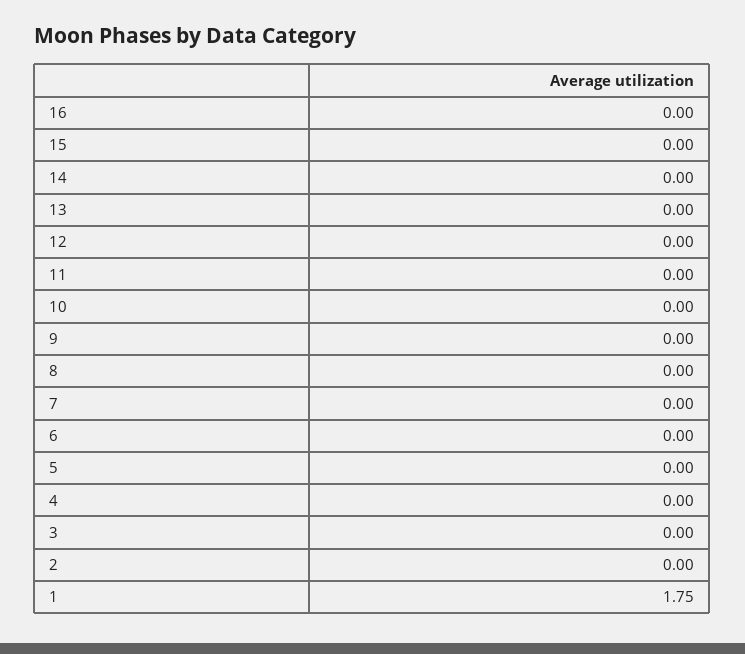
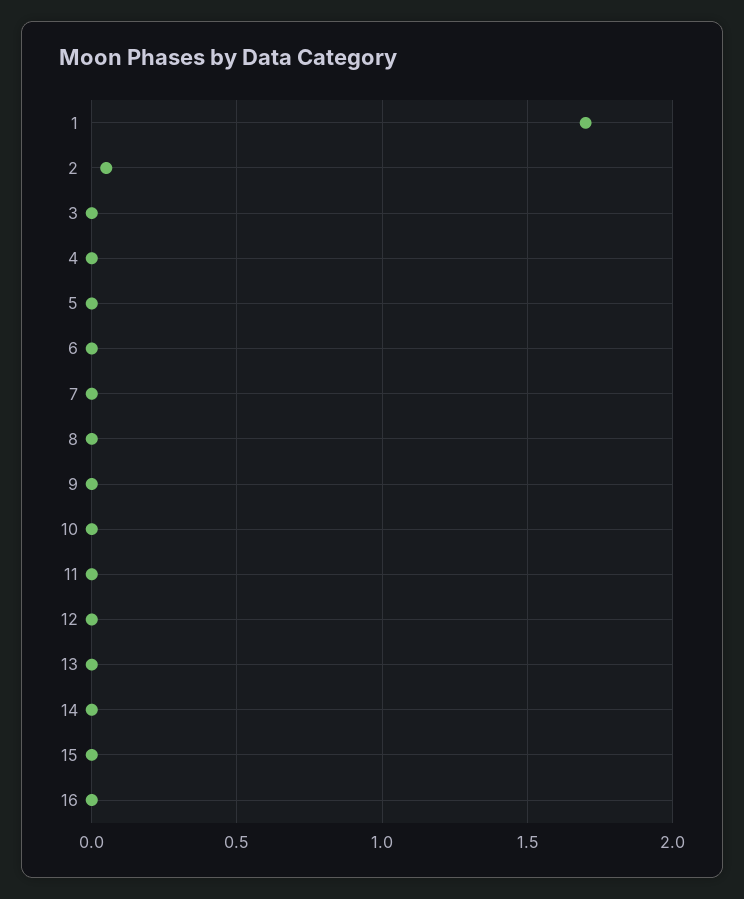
2: 0 -> 0.05
1: 1.75 -> 1.7

